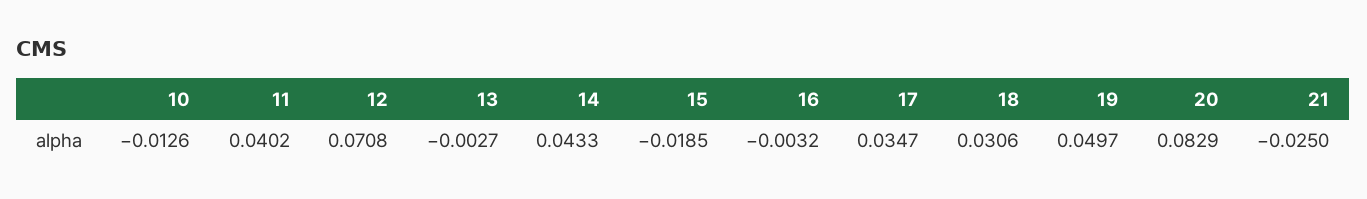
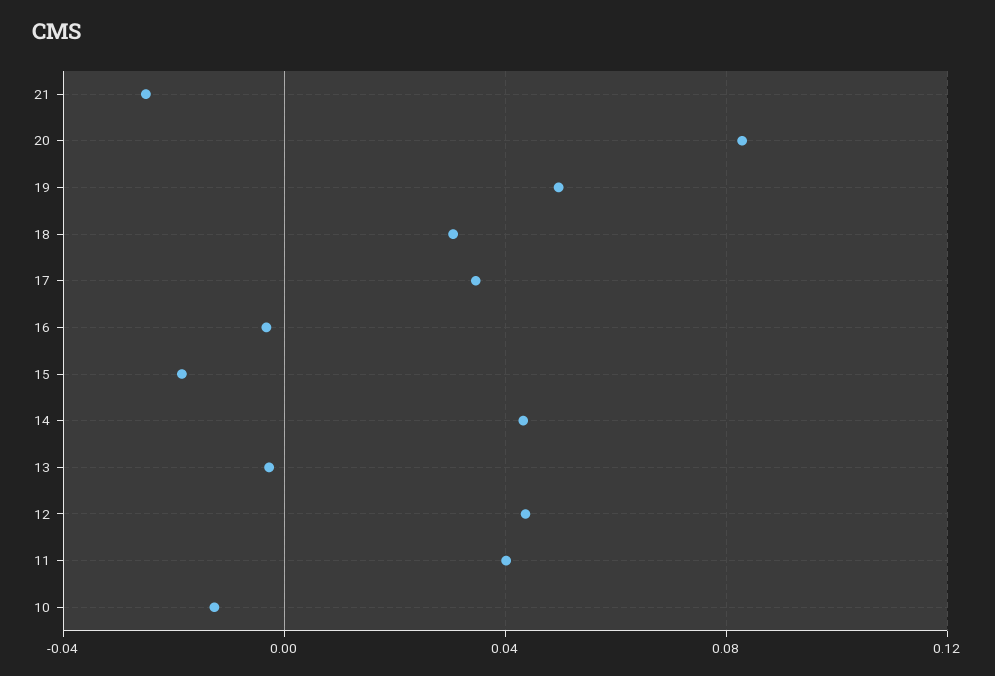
12: 0.0708 -> 0.045

